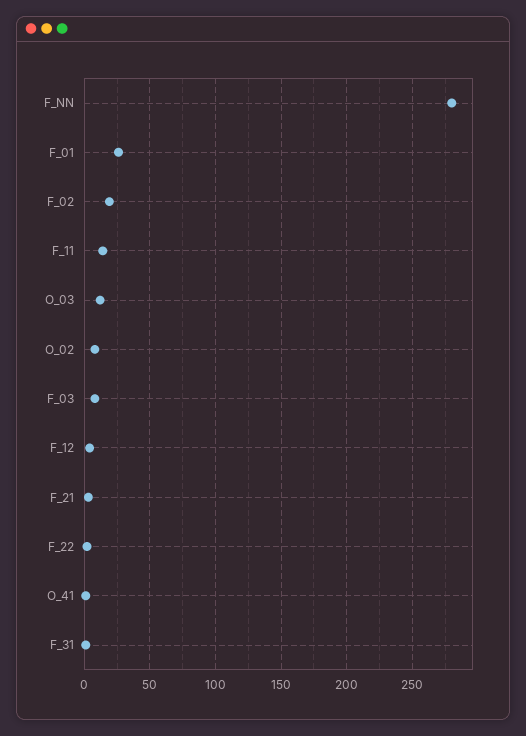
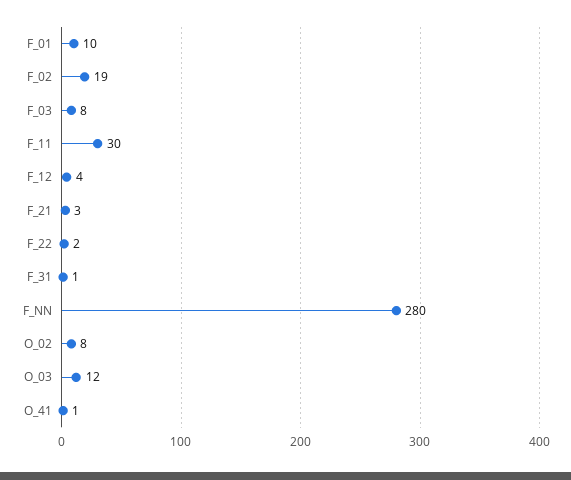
F_01: 25 -> 10
F_11: 15 -> 30

